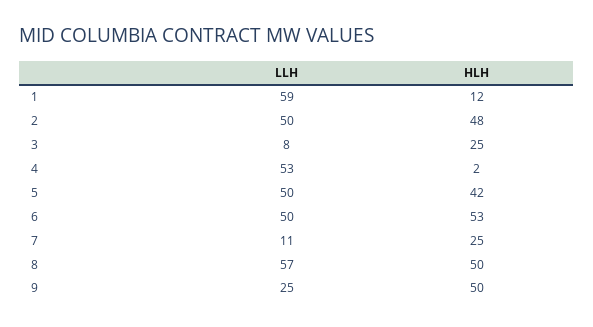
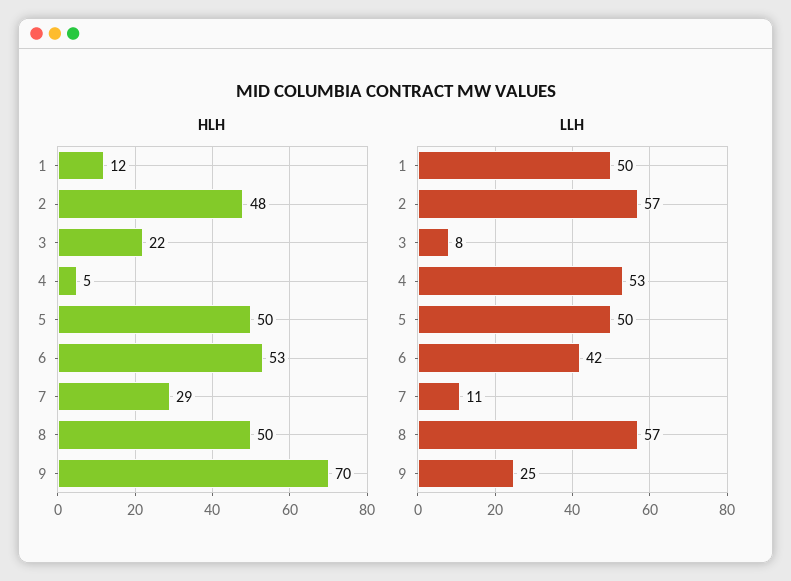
LLH, 1: 59 -> 50
LLH, 2: 50 -> 57
HLH, 3: 25 -> 22
HLH, 4: 2 -> 5
HLH, 5: 42 -> 50
LLH, 6: 50 -> 42
HLH, 7: 25 -> 29
HLH, 9: 50 -> 70

